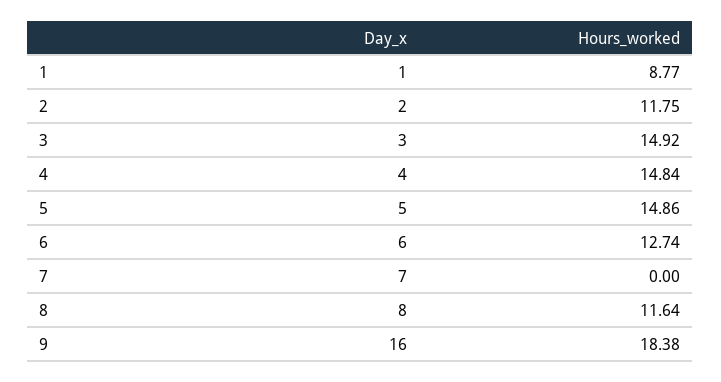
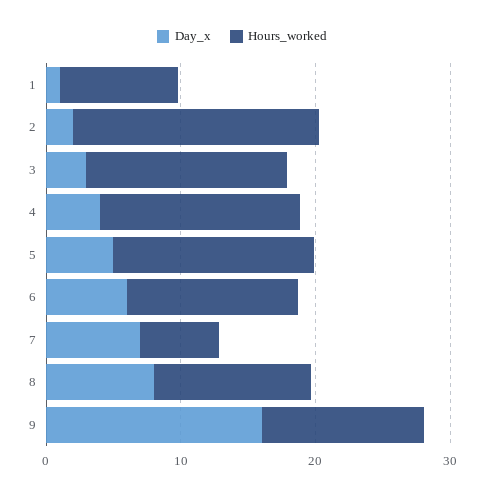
Hours_worked, 2: 11.75 -> 18
Hours_worked, 7: 0 -> 6
Hours_worked, 9: 18.38 -> 12

